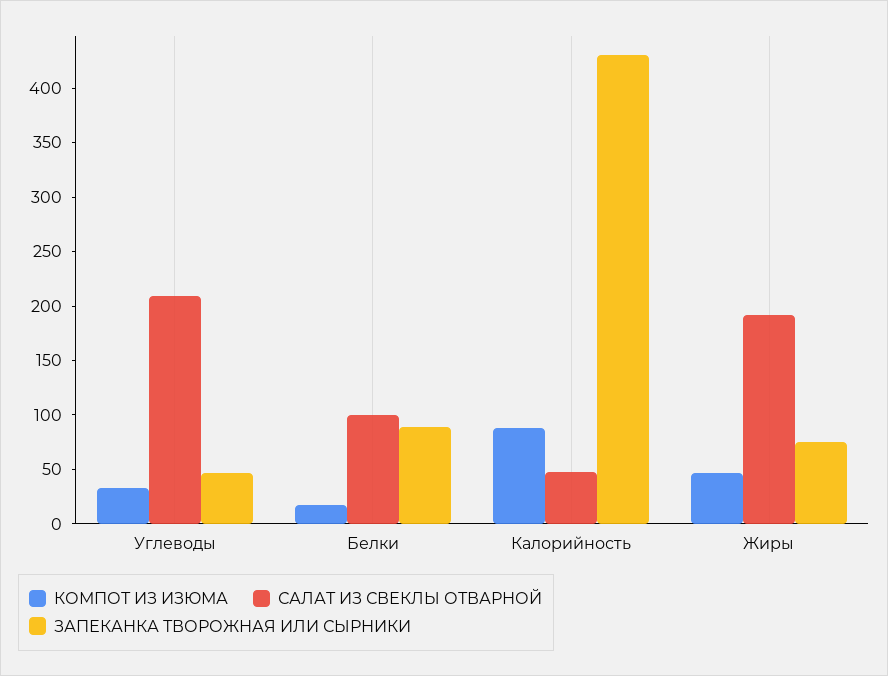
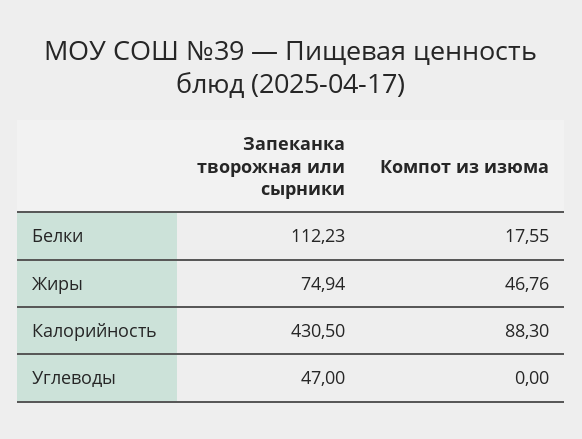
КОМПОТ ИЗ ИЗЮМА, Углеводы: 30 -> 0
САЛАТ ИЗ СВЕКЛЫ ОТВАРНОЙ, Углеводы: 210 -> none
САЛАТ ИЗ СВЕКЛЫ ОТВАРНОЙ, Белки: 100 -> none
ЗАПЕКАНКА ТВОРОЖНАЯ ИЛИ СЫРНИКИ, Белки: 90 -> 112.23
САЛАТ ИЗ СВЕКЛЫ ОТВАРНОЙ, Калорийность: 50 -> none
САЛАТ ИЗ СВЕКЛЫ ОТВАРНОЙ, Жиры: 190 -> none

